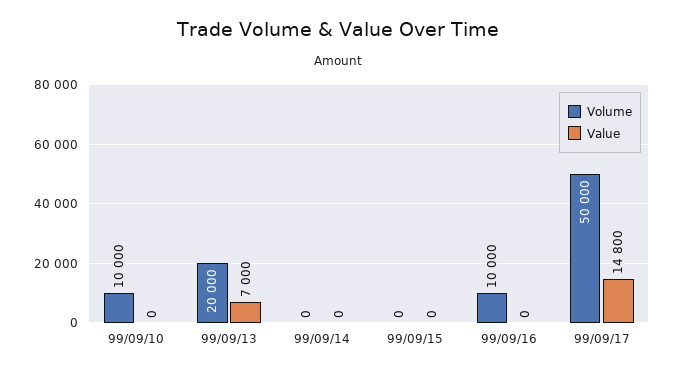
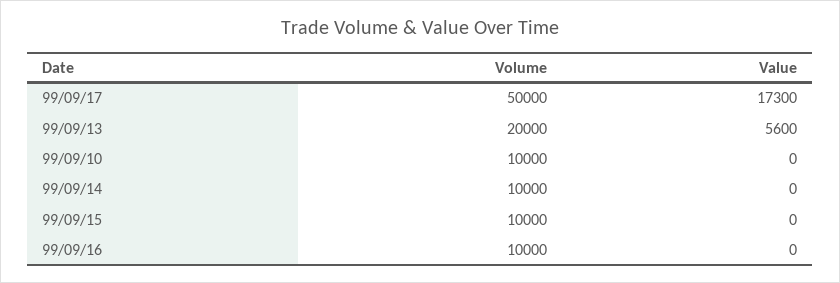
Value, 99/09/13: 7000 -> 5600
Volume, 99/09/14: 0 -> 10000
Volume, 99/09/15: 0 -> 10000
Value, 99/09/17: 14800 -> 17300

